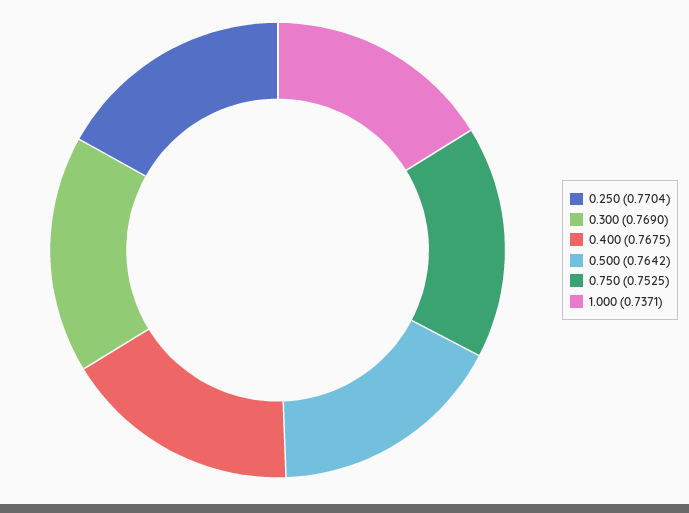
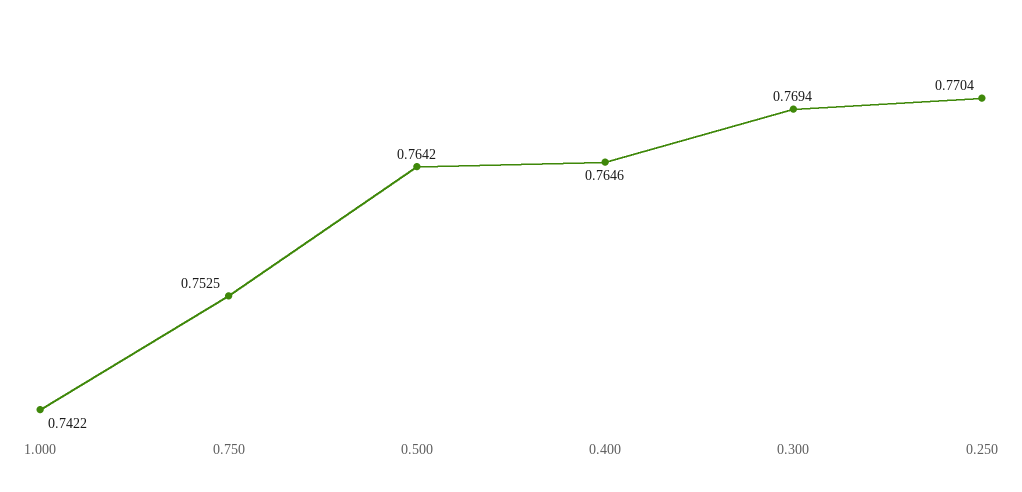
0.300: 0.769 -> 0.7694
0.400: 0.7675 -> 0.7646
1.000: 0.7371 -> 0.7422

